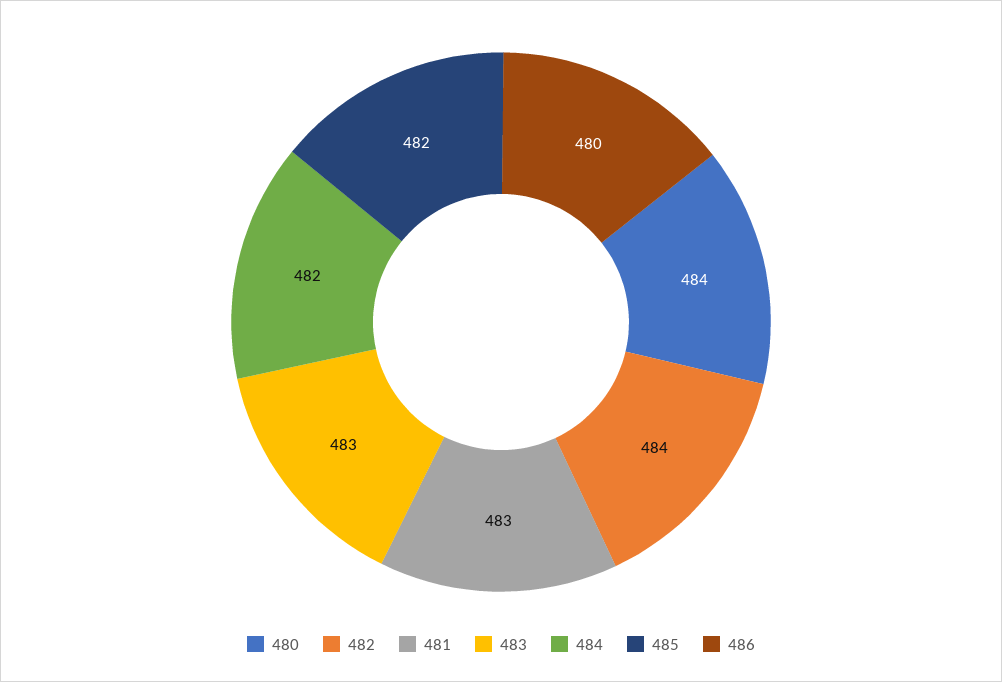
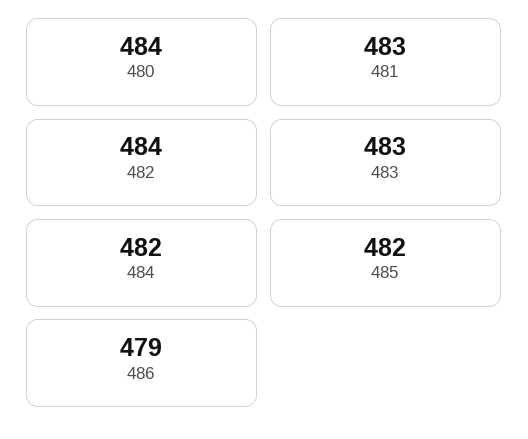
486: 480 -> 479

